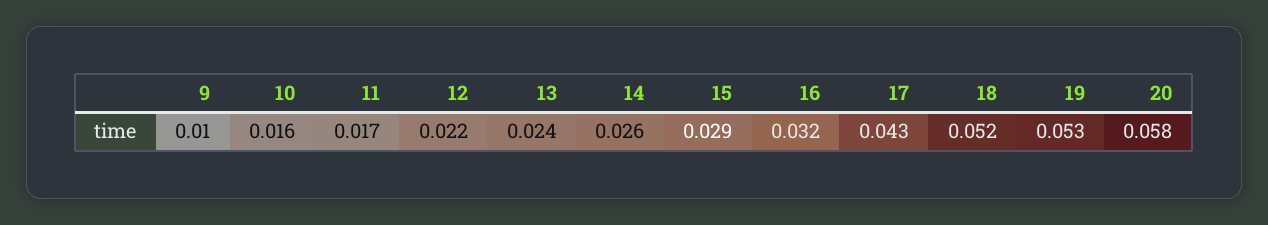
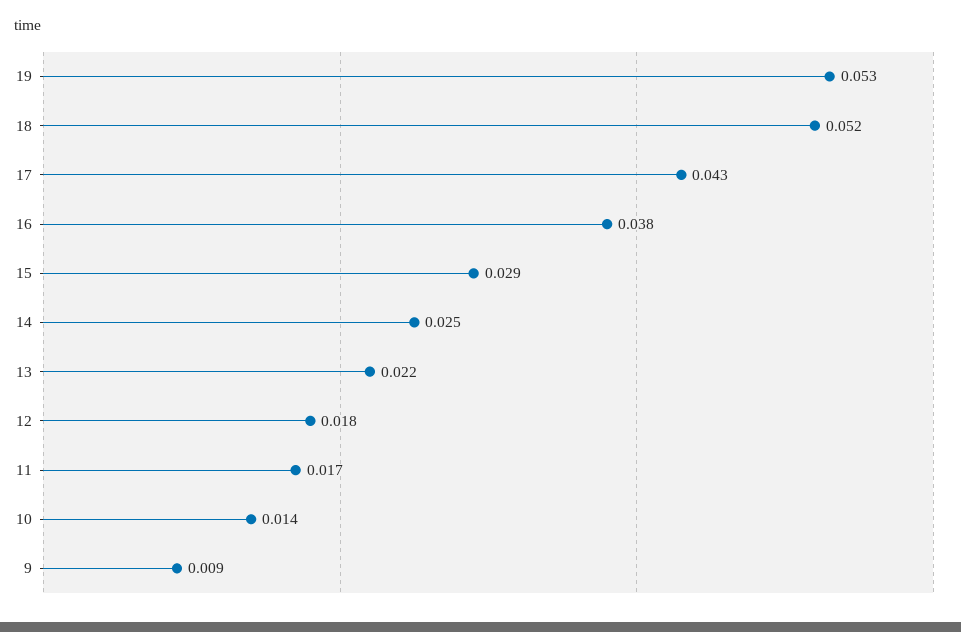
9: 0.01 -> 0.009
10: 0.016 -> 0.014
12: 0.022 -> 0.018
13: 0.024 -> 0.022
14: 0.026 -> 0.025
16: 0.032 -> 0.038
20: 0.058 -> none

